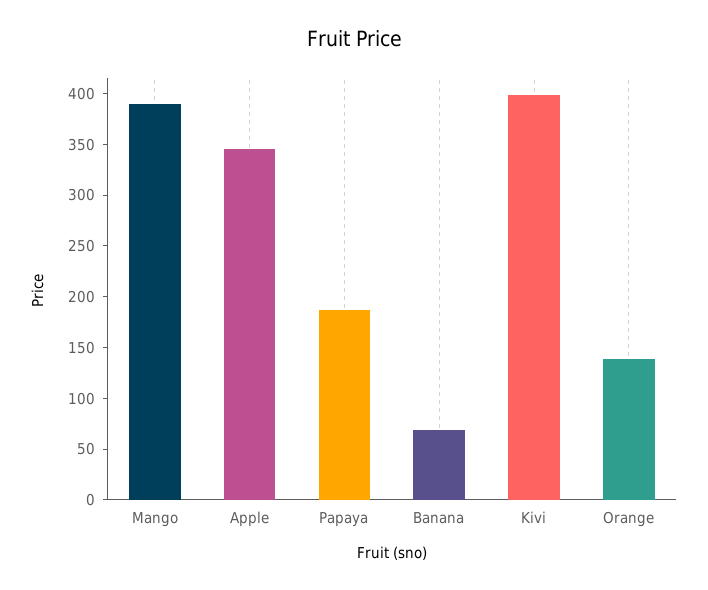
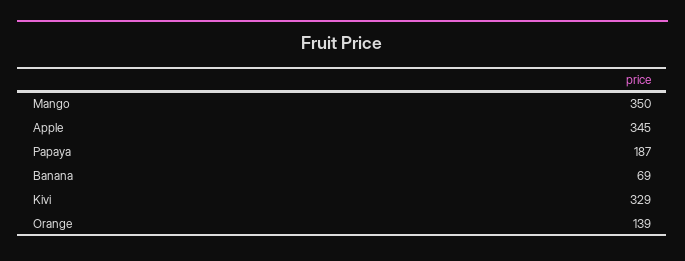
Mango: 390 -> 350
Kivi: 400 -> 329

